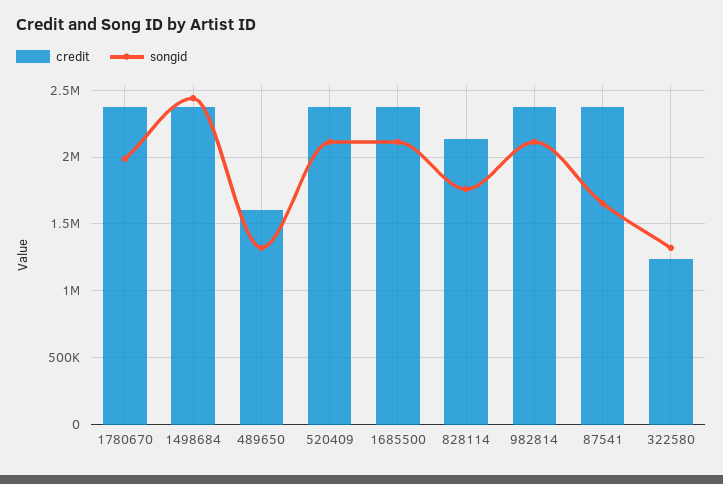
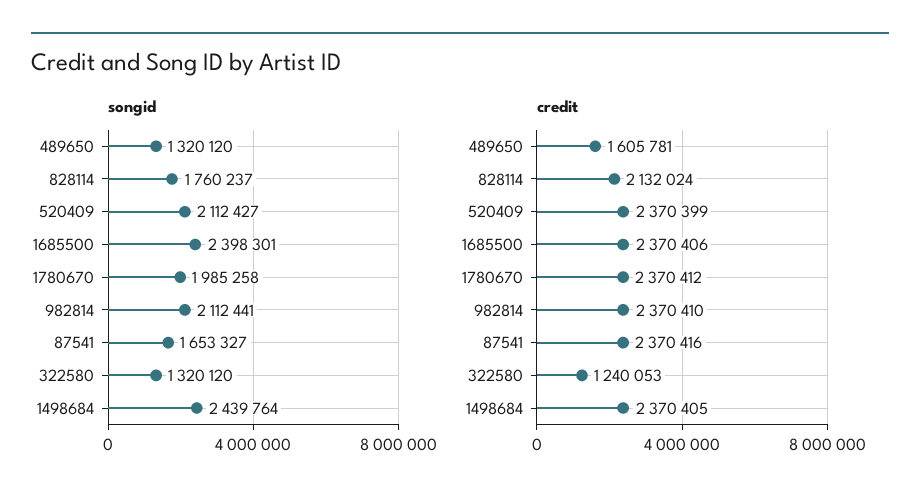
songid, 1685500: 2100000 -> 2398301

